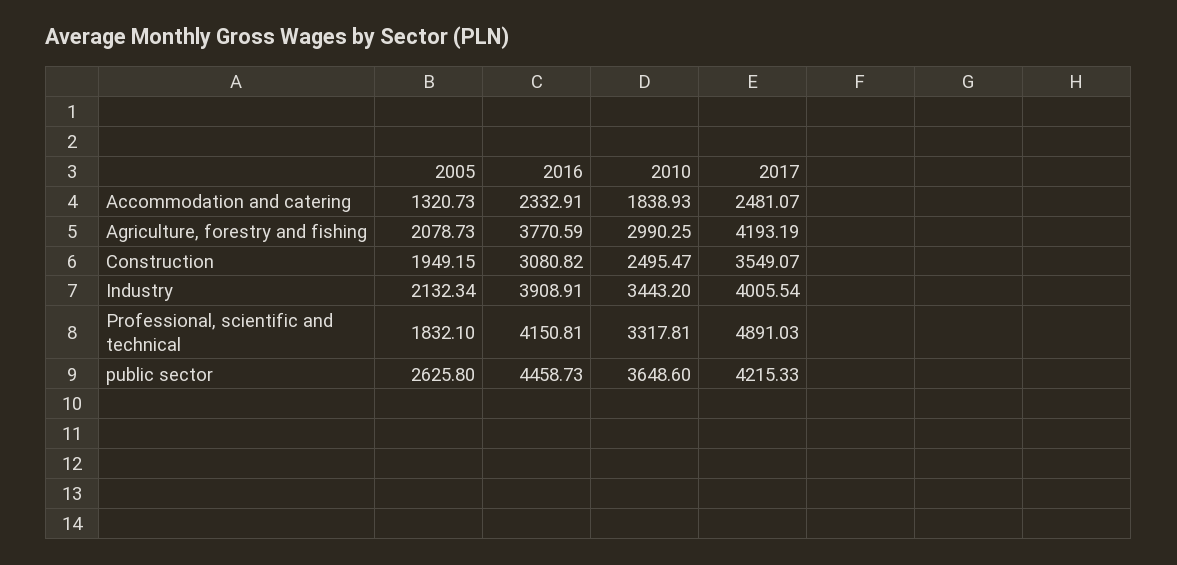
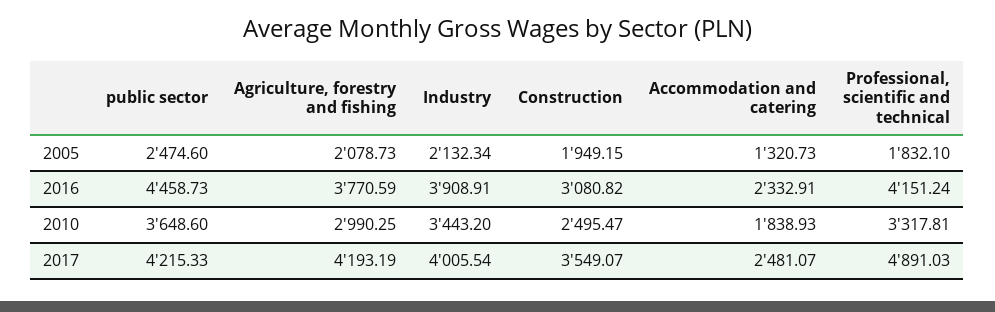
2016, Professional, scientific and technical: 4150.81 -> 4151.24
2005, public sector: 2625.8 -> 2474.6

